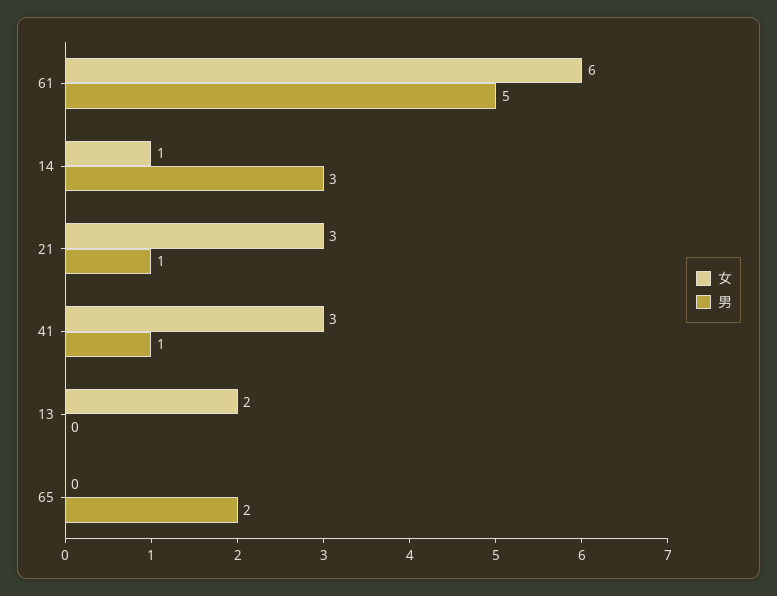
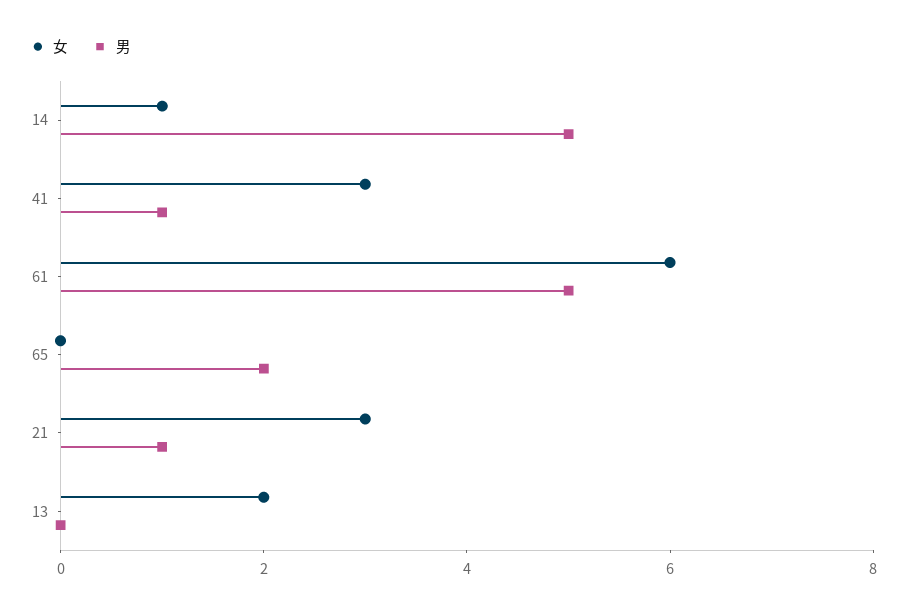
男, 14: 3 -> 5

